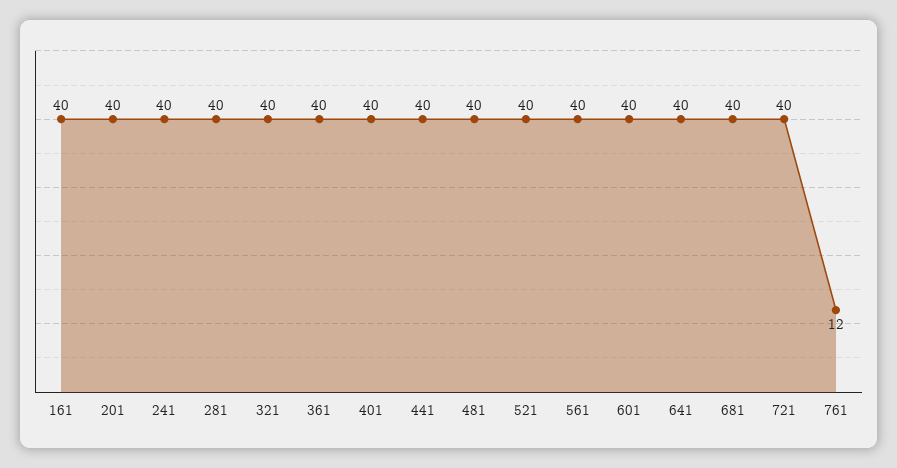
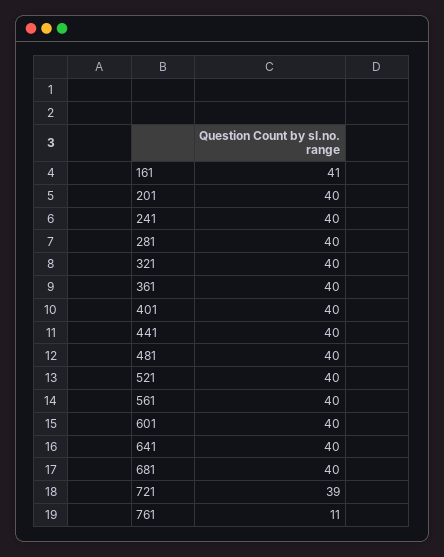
161: 40 -> 41
721: 40 -> 39
761: 12 -> 11

